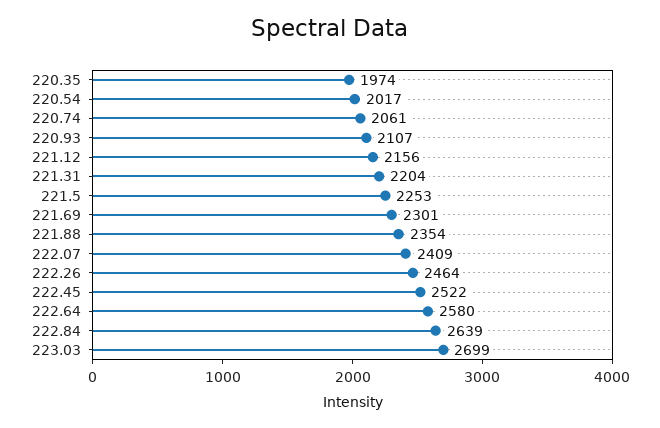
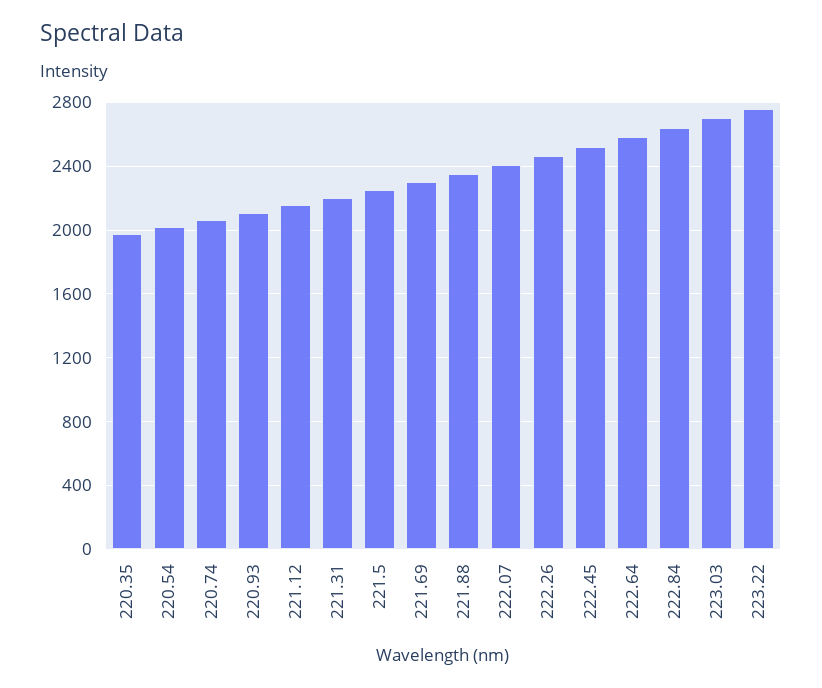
223.22: none -> 2750

